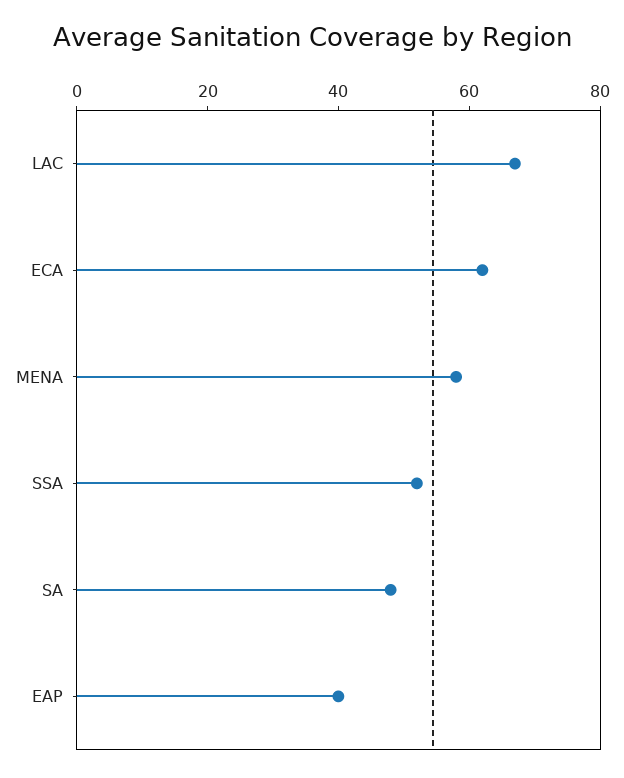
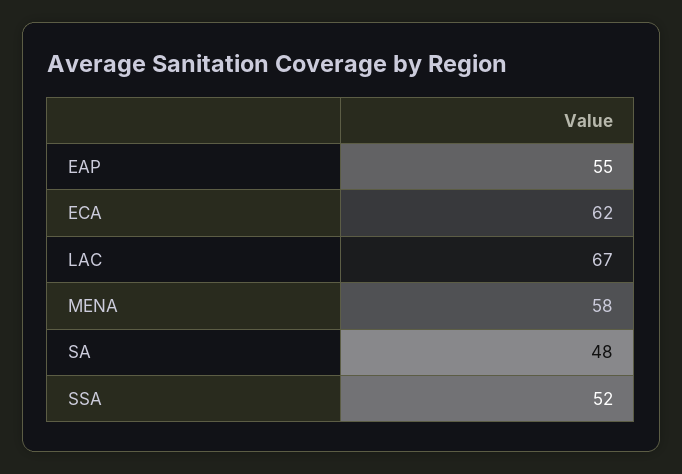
EAP: 40 -> 55

